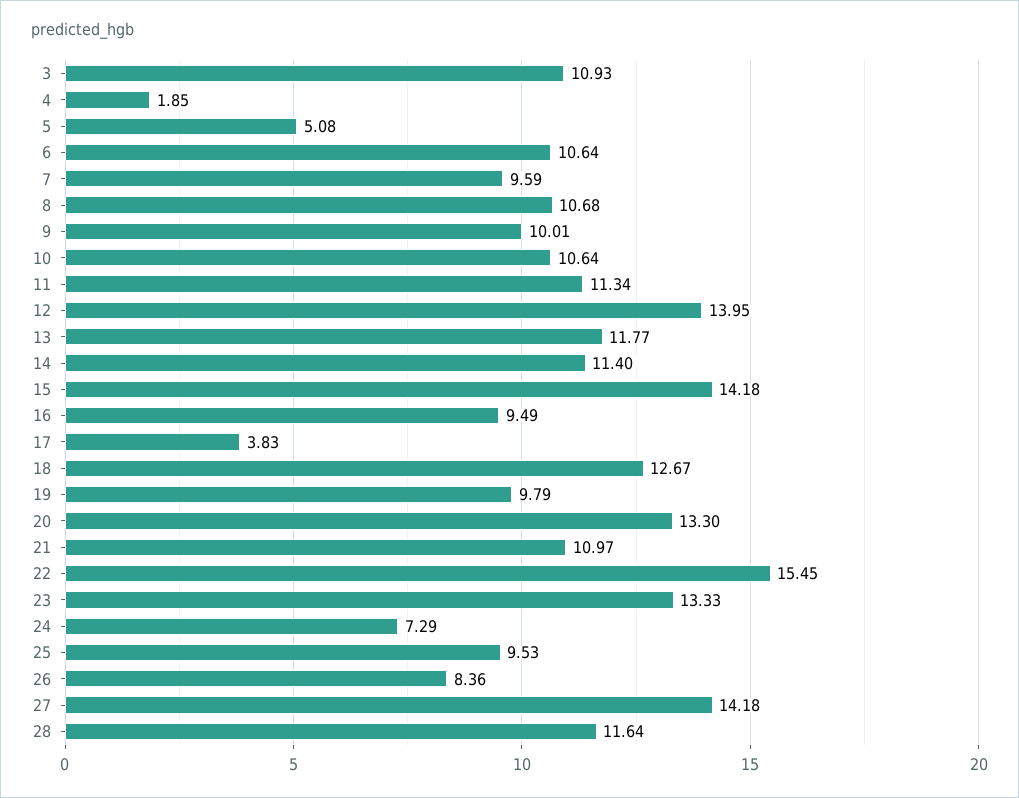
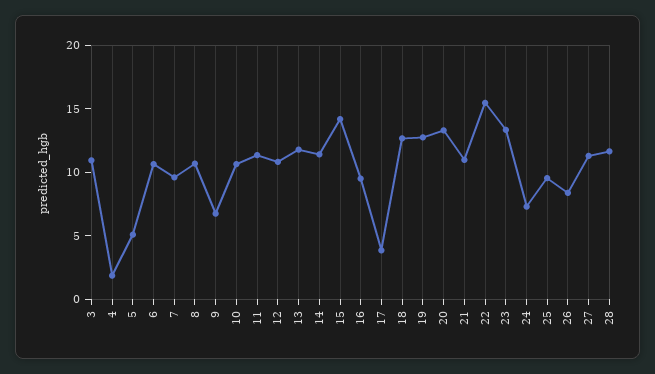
9: 10.01 -> 7
12: 13.95 -> 11
19: 9.79 -> 13
27: 14.18 -> 11

